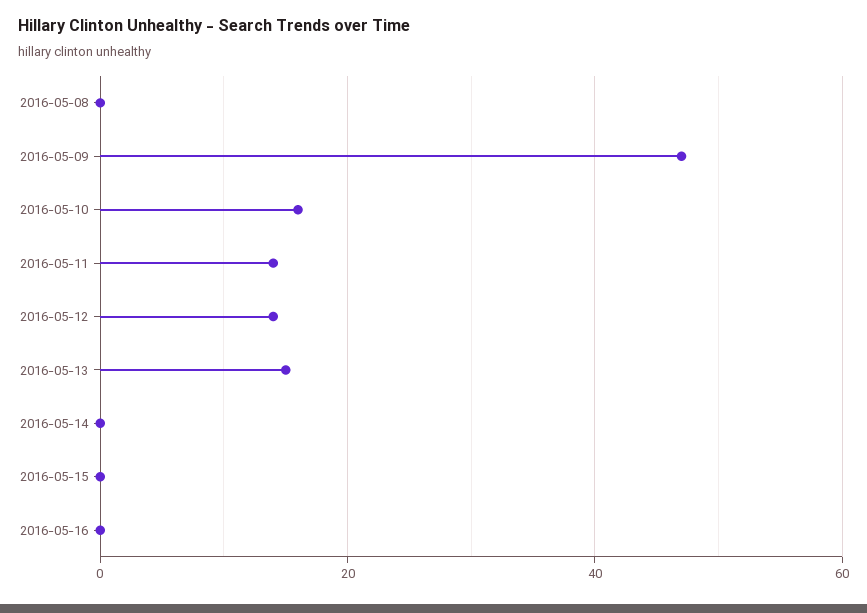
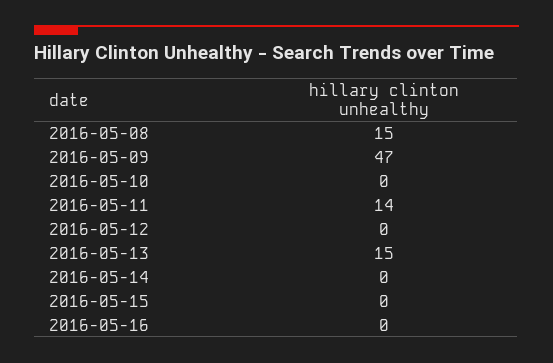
2016-05-08: 0 -> 15
2016-05-10: 15 -> 0
2016-05-12: 15 -> 0

